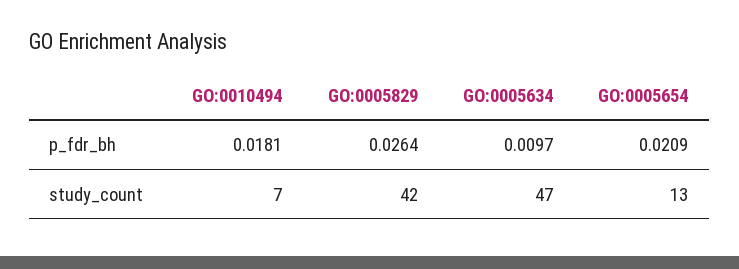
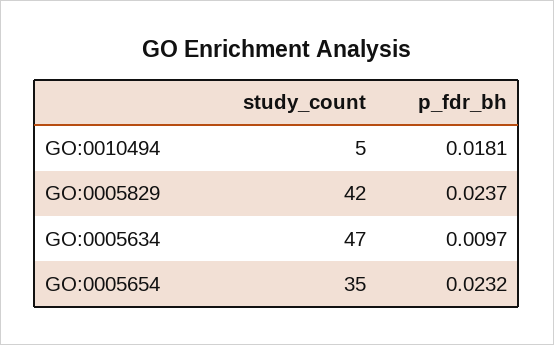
GO:0005829, p_fdr_bh: 0.0264 -> 0.0237
GO:0005654, p_fdr_bh: 0.0209 -> 0.0232
GO:0010494, study_count: 7 -> 5
GO:0005654, study_count: 13 -> 35

